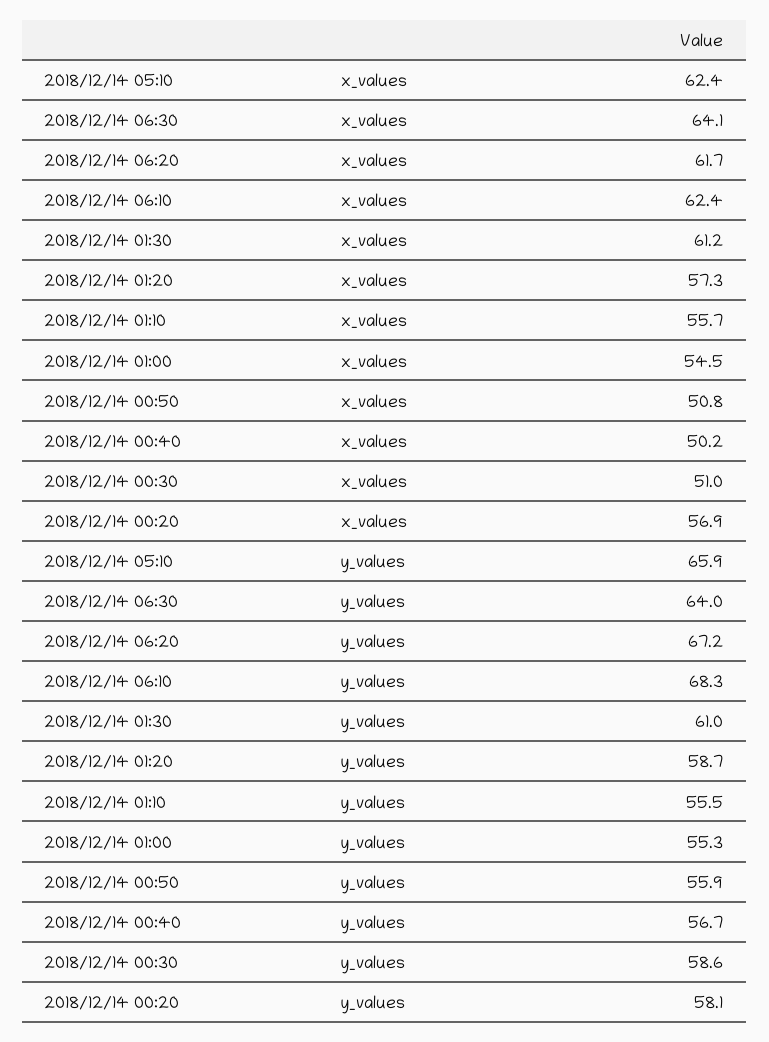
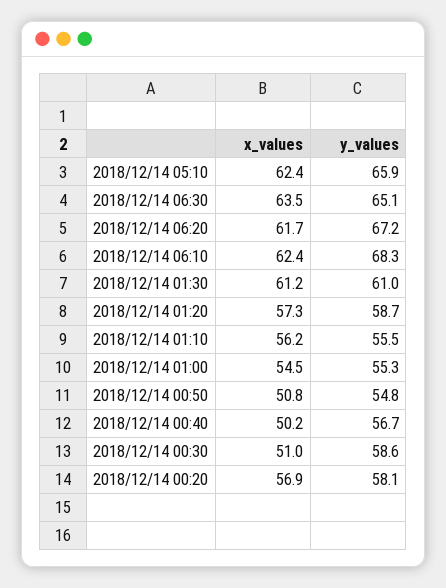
2018/12/14 06:30, x_values: 64.1 -> 63.5
2018/12/14 01:10, x_values: 55.7 -> 56.2
2018/12/14 06:30, y_values: 64 -> 65.1
2018/12/14 00:50, y_values: 55.9 -> 54.8

